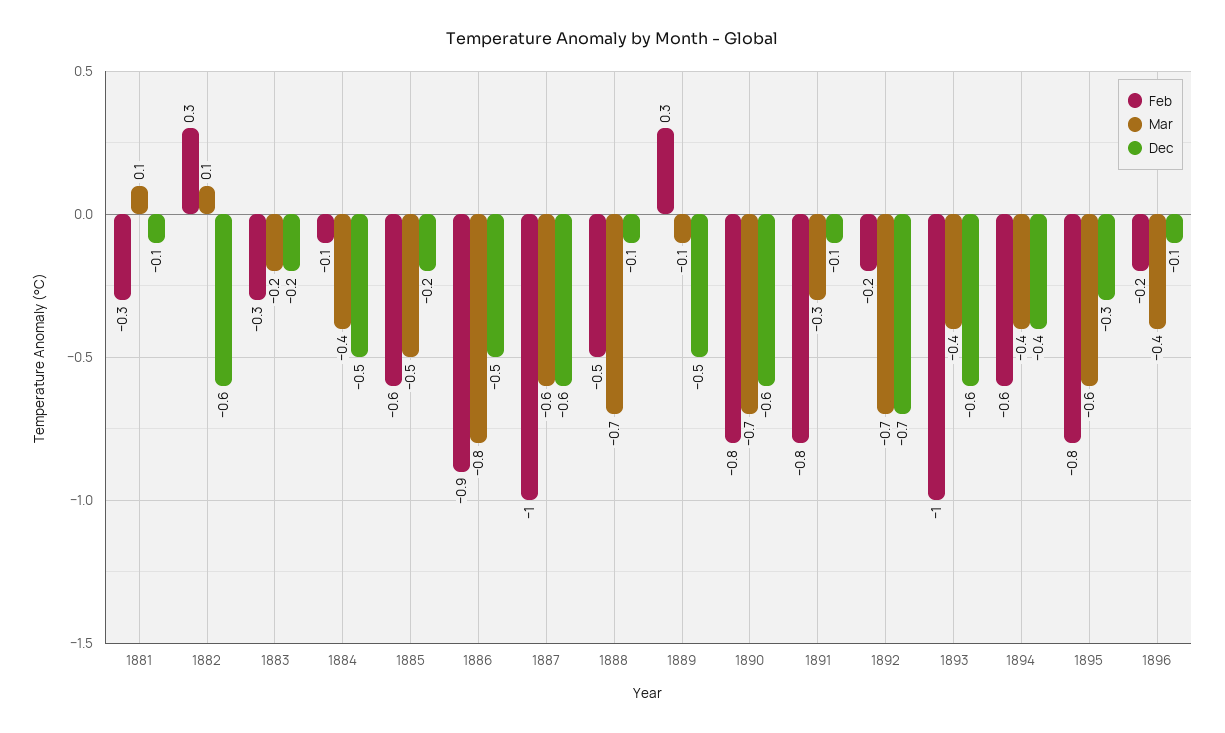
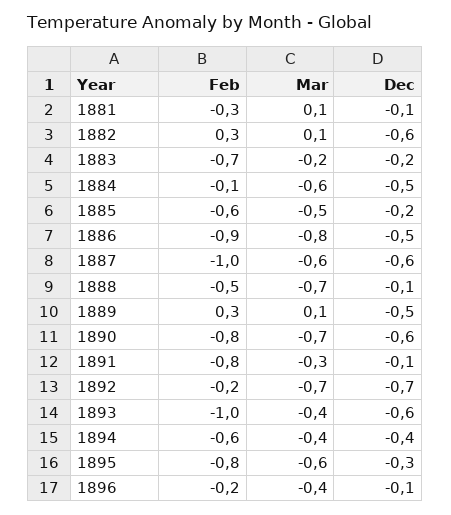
Feb, 1883: -0.3 -> -0.7
Mar, 1884: -0.4 -> -0.6
Mar, 1889: -0.1 -> 0.1

